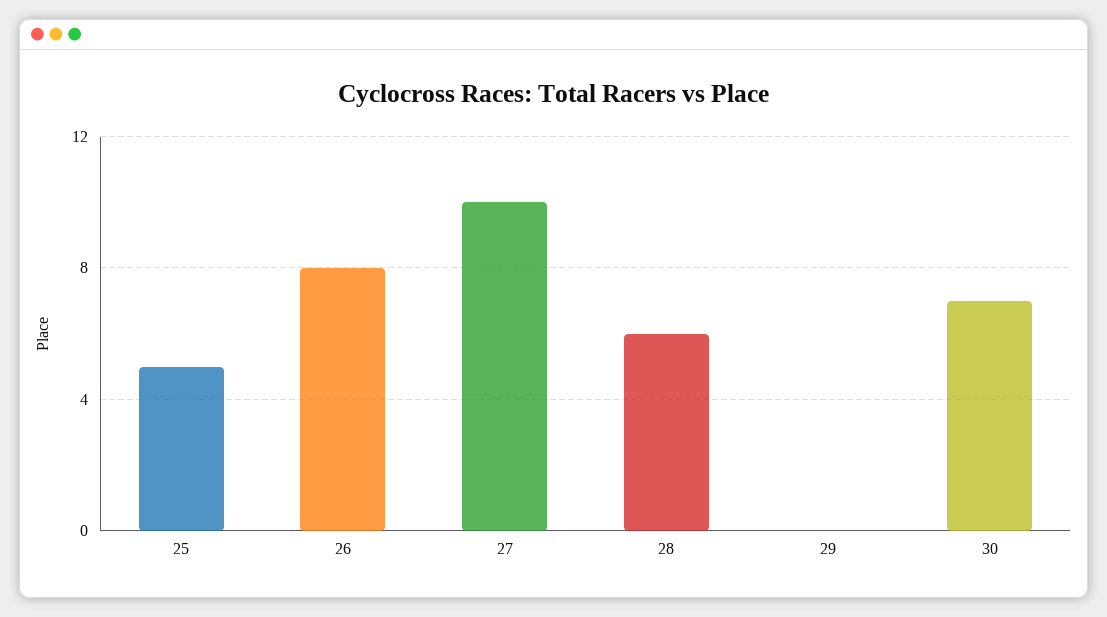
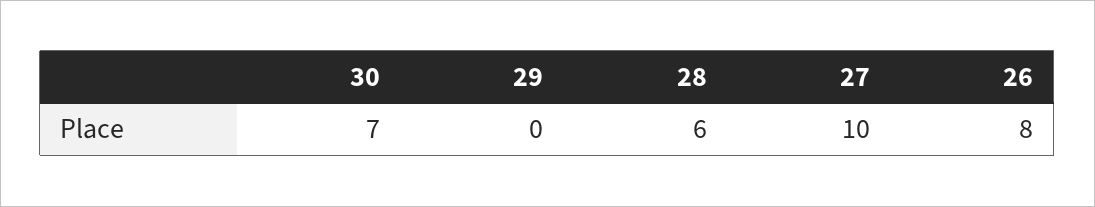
25: 5 -> none

